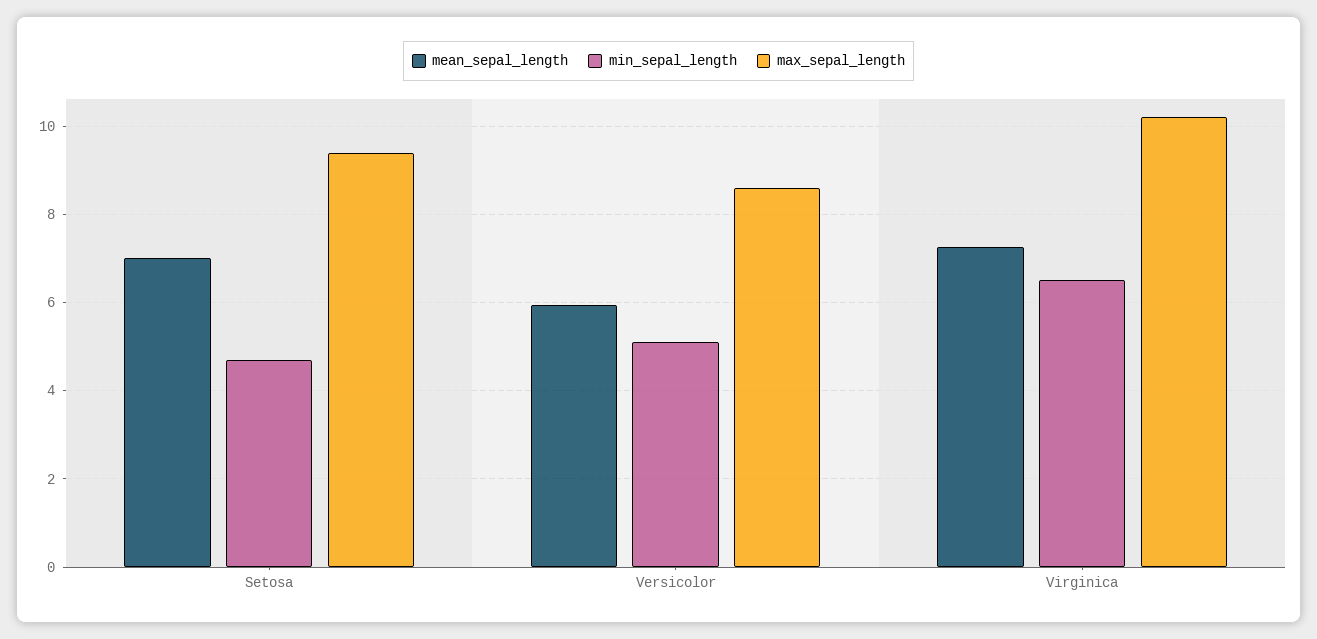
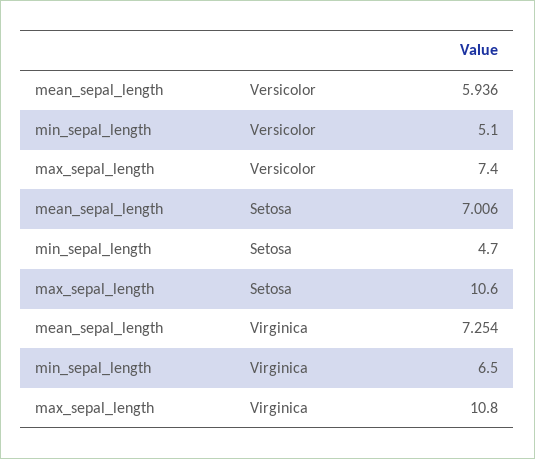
max_sepal_length, Setosa: 9.4 -> 10.6
max_sepal_length, Versicolor: 8.6 -> 7.4
max_sepal_length, Virginica: 10.2 -> 10.8

